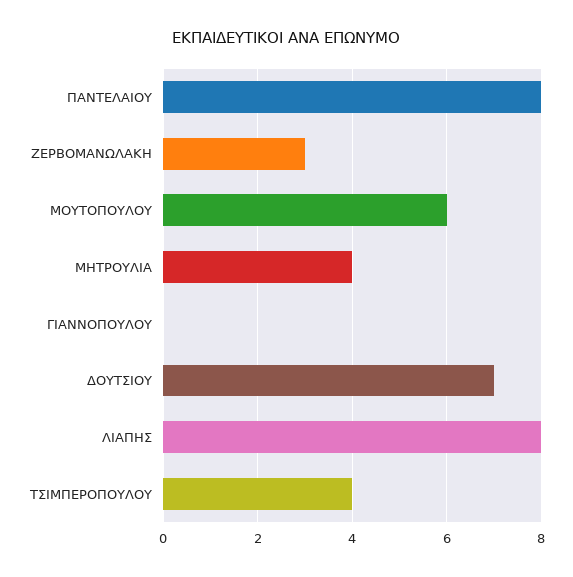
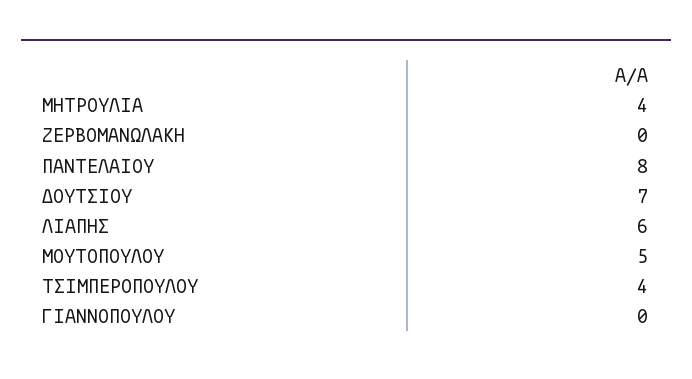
ΖΕΡΒΟΜΑΝΩΛΑΚΗ: 3 -> 0
ΜΟΥΤΟΠΟΥΛΟΥ: 6 -> 5
ΛΙΑΠΗΣ: 8 -> 6

